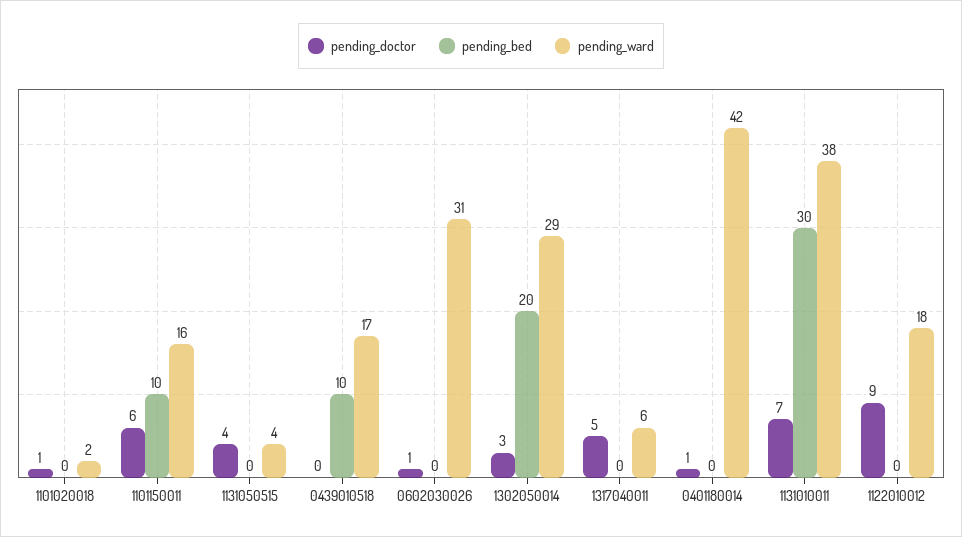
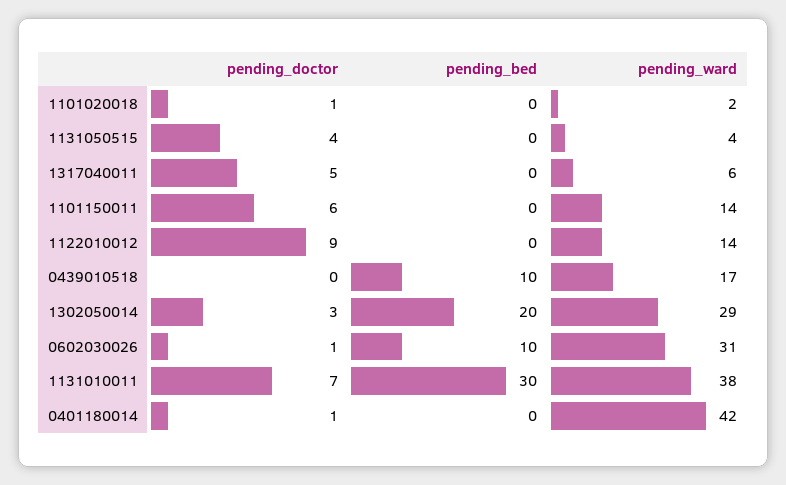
pending_bed, 1101150011: 10 -> 0
pending_ward, 1101150011: 16 -> 14
pending_bed, 0602030026: 0 -> 10
pending_ward, 1122010012: 18 -> 14

